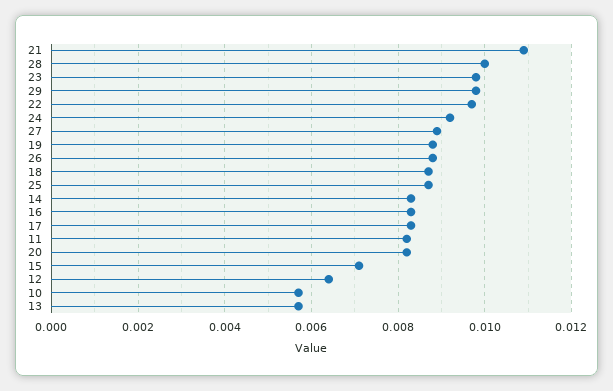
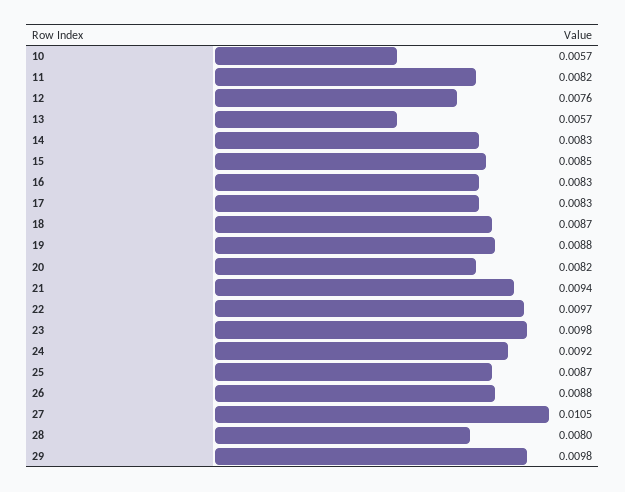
21: 0.011 -> 0.0094
28: 0.01 -> 0.008
27: 0.009 -> 0.0105
15: 0.007 -> 0.0085
12: 0.0065 -> 0.0076

